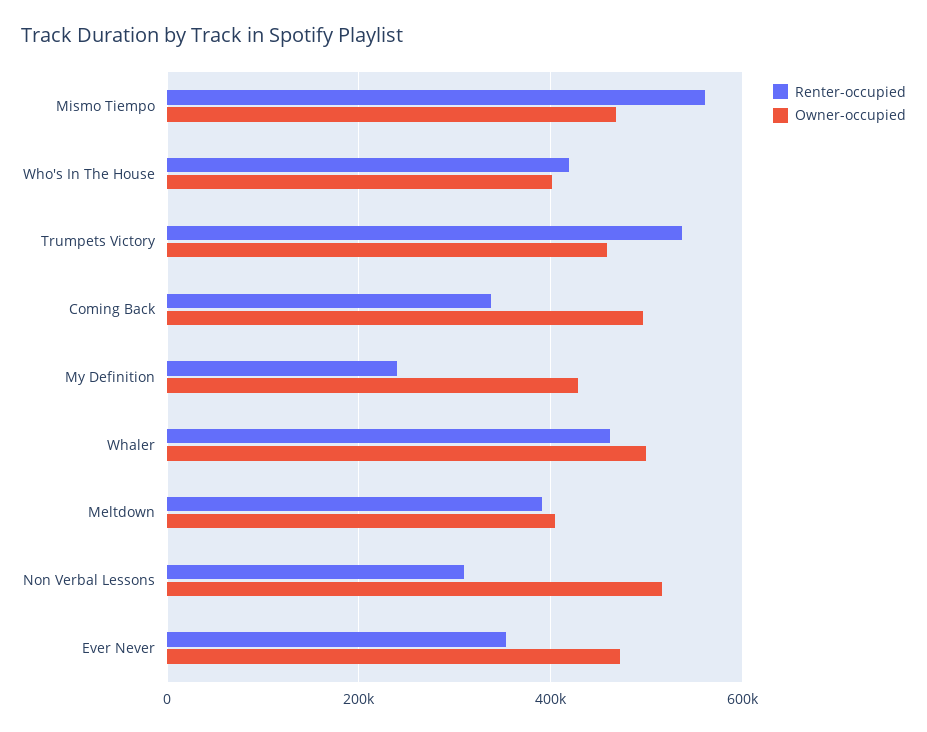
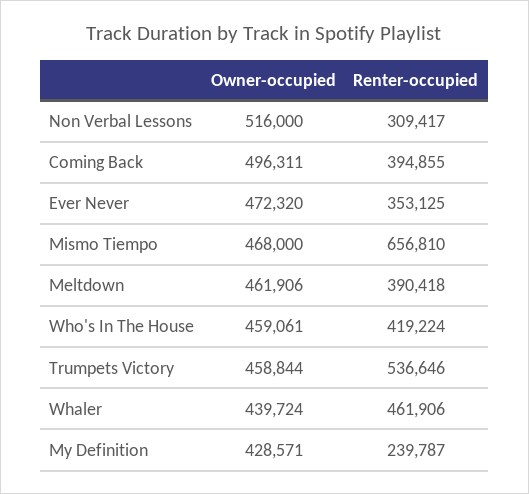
Renter-occupied, Mismo Tiempo: 560000 -> 656810
Owner-occupied, Who's In The House: 400000 -> 459061
Renter-occupied, Coming Back: 340000 -> 394855
Owner-occupied, Whaler: 500000 -> 439724
Owner-occupied, Meltdown: 400000 -> 461906

